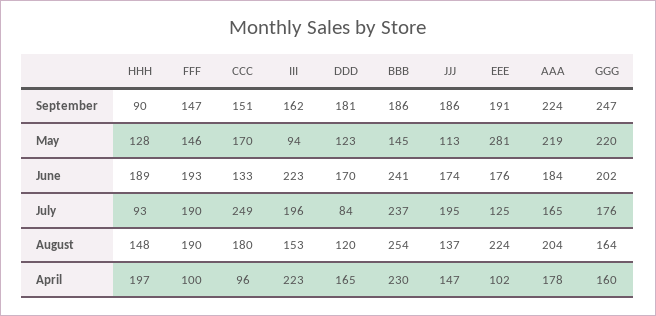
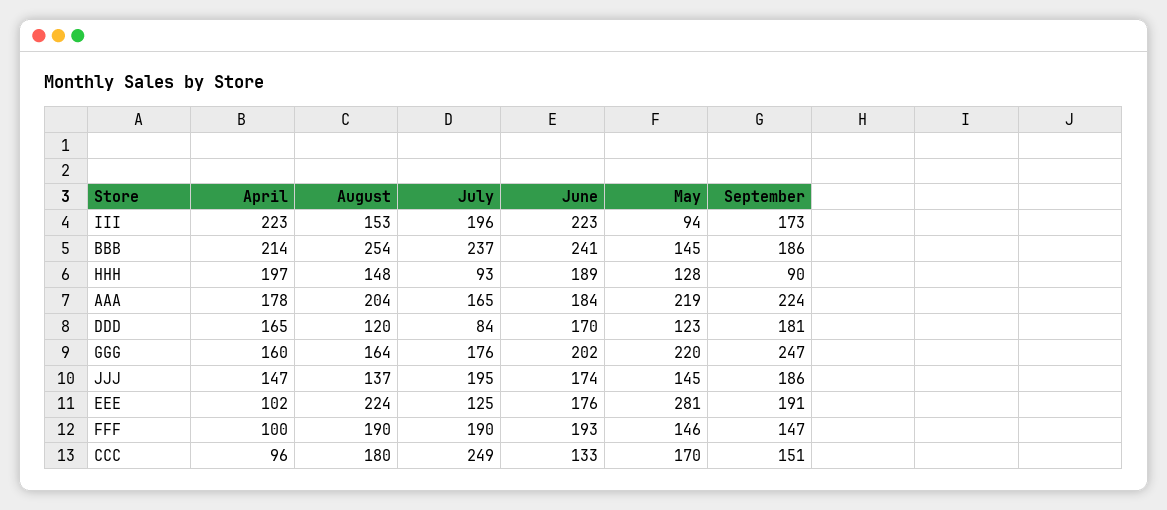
III, September: 162 -> 173
JJJ, May: 113 -> 145
BBB, April: 230 -> 214

